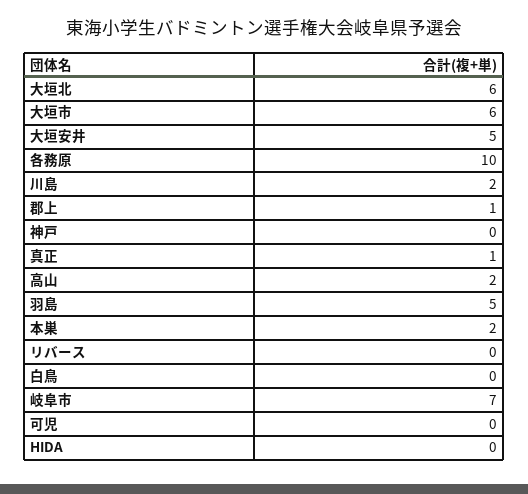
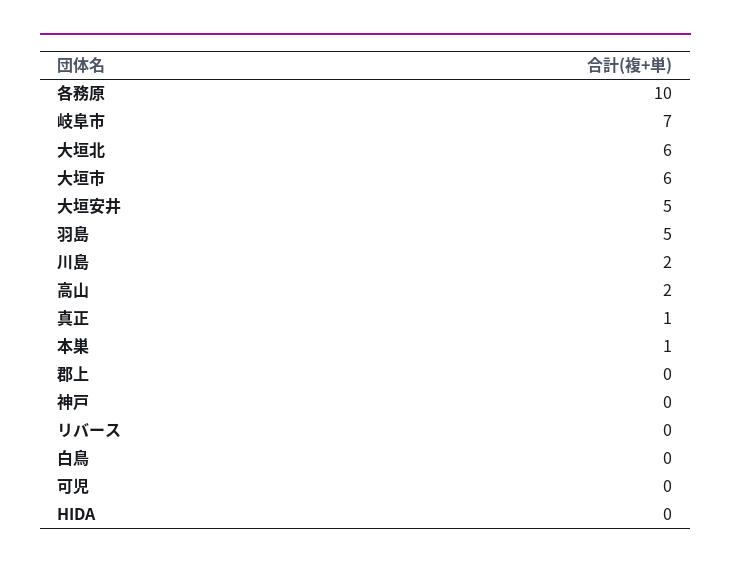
郡上: 1 -> 0
本巣: 2 -> 1

